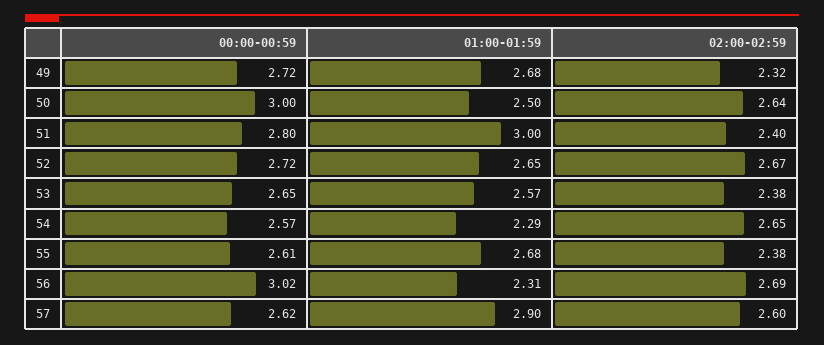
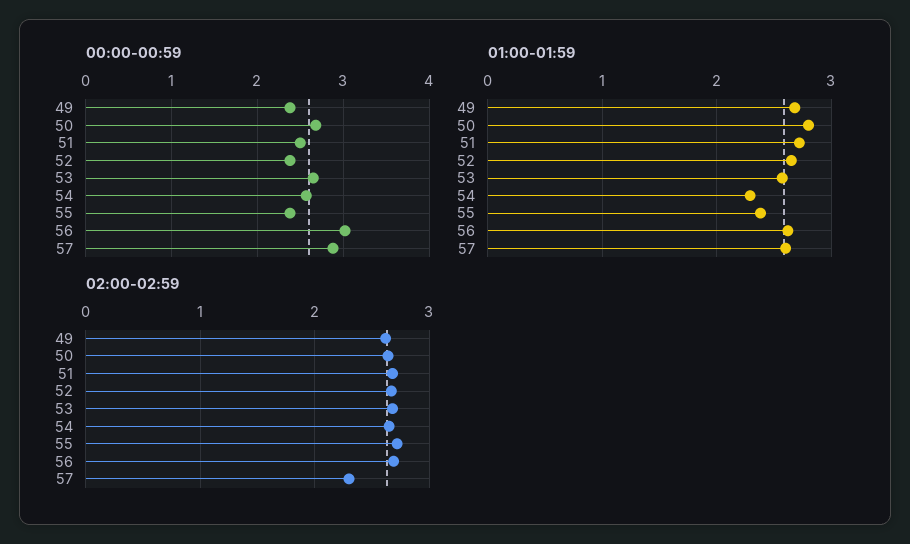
00:00-00:59, 49: 2.72 -> 2.4
02:00-02:59, 49: 2.32 -> 2.6
00:00-00:59, 50: 3 -> 2.7
01:00-01:59, 50: 2.5 -> 2.8
00:00-00:59, 51: 2.8 -> 2.5
01:00-01:59, 51: 3 -> 2.7
02:00-02:59, 51: 2.4 -> 2.7
00:00-00:59, 52: 2.72 -> 2.4
02:00-02:59, 53: 2.38 -> 2.7
00:00-00:59, 55: 2.61 -> 2.4
01:00-01:59, 55: 2.68 -> 2.4
02:00-02:59, 55: 2.38 -> 2.7
01:00-01:59, 56: 2.31 -> 2.6
00:00-00:59, 57: 2.62 -> 2.9
01:00-01:59, 57: 2.9 -> 2.6
02:00-02:59, 57: 2.6 -> 2.3

